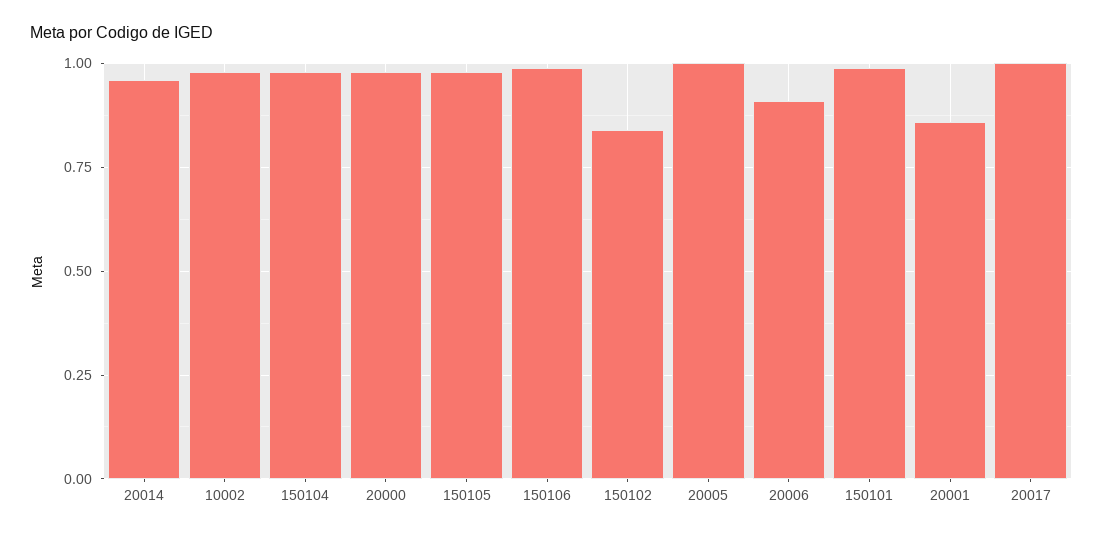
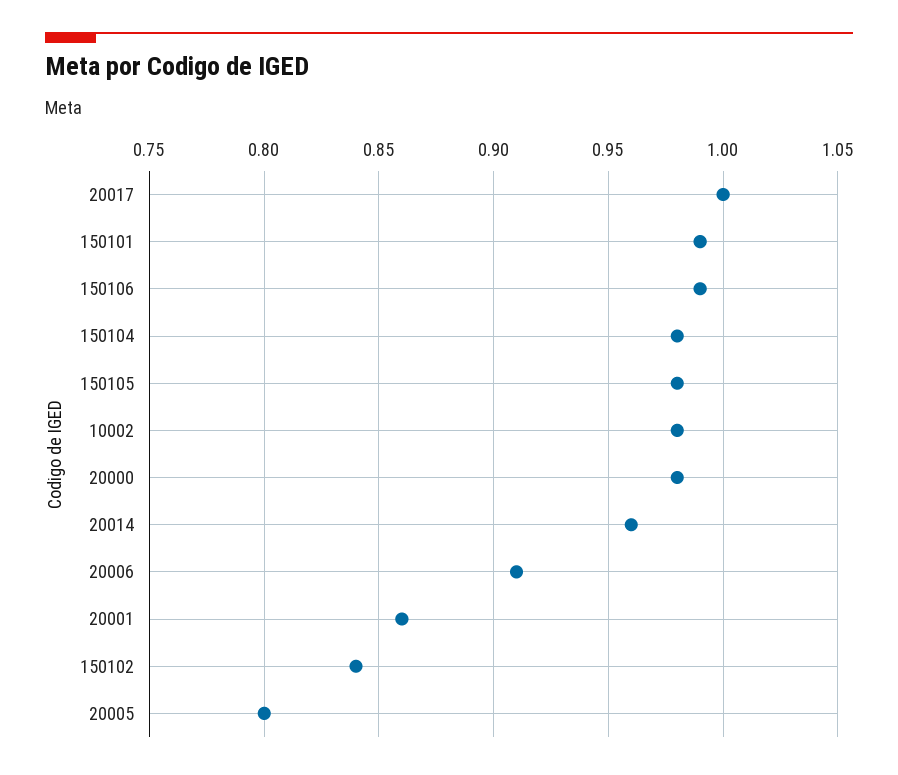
20005: 1 -> 0.8

